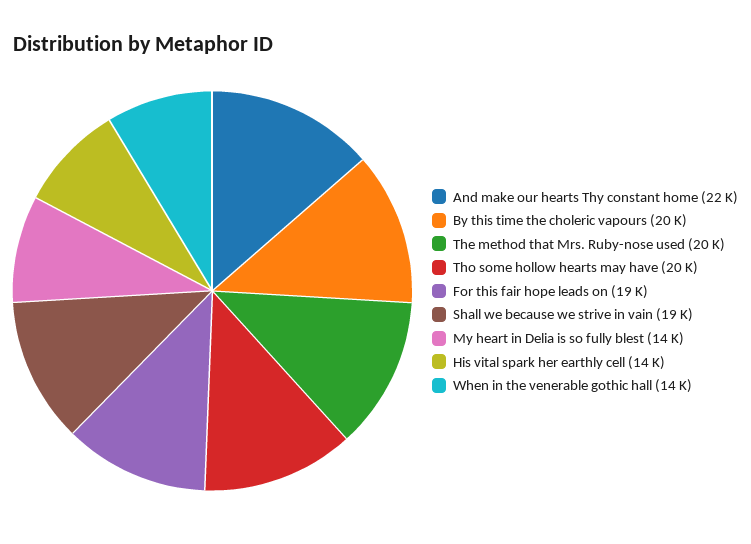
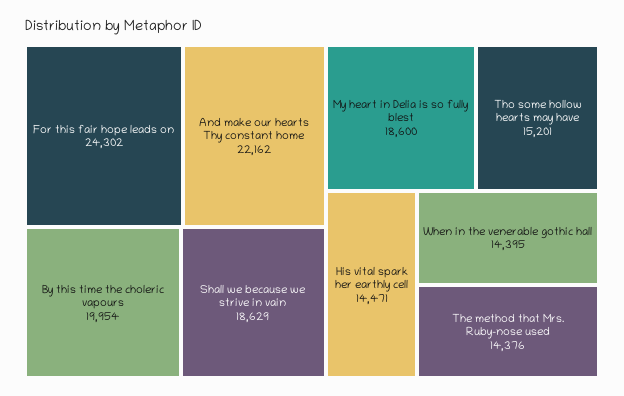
The method that Mrs. Ruby-nose used: 20000 -> 14376
Tho some hollow hearts may have: 20000 -> 15201
For this fair hope leads on: 19000 -> 24302
My heart in Delia is so fully blest: 14000 -> 18600

